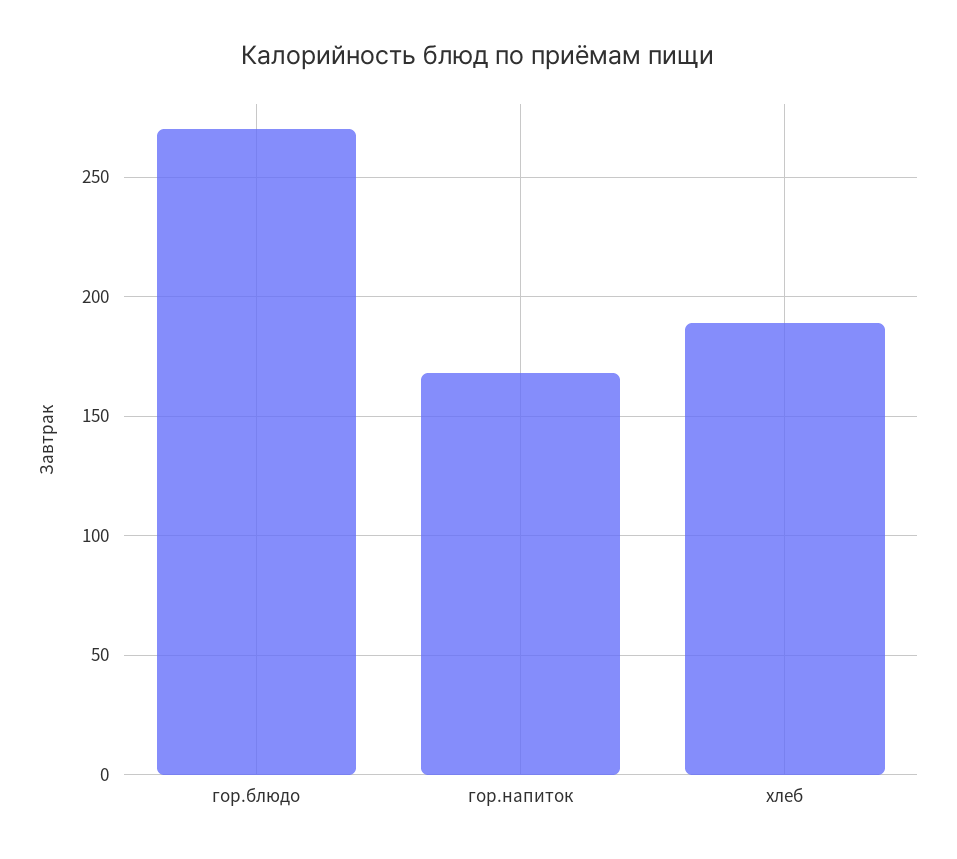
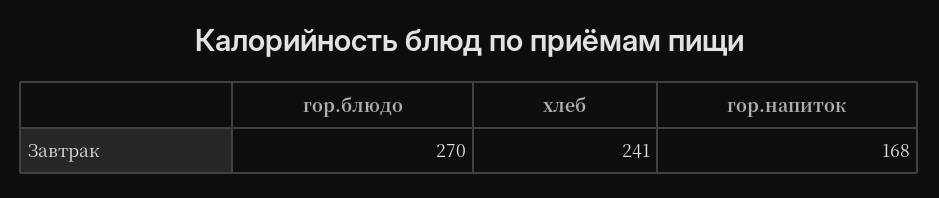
хлеб: 190 -> 241

